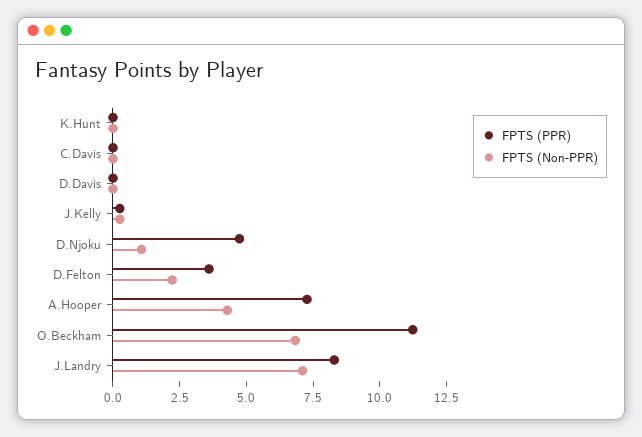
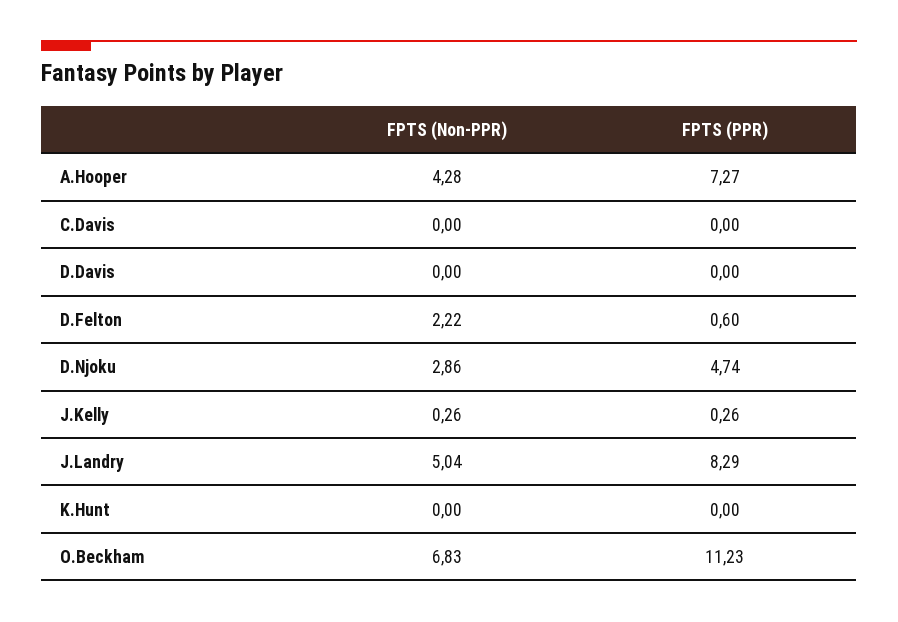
FPTS (Non-PPR), D.Njoku: 1 -> 2.86
FPTS (PPR), D.Felton: 3.5 -> 0.6
FPTS (Non-PPR), J.Landry: 7 -> 5.04

